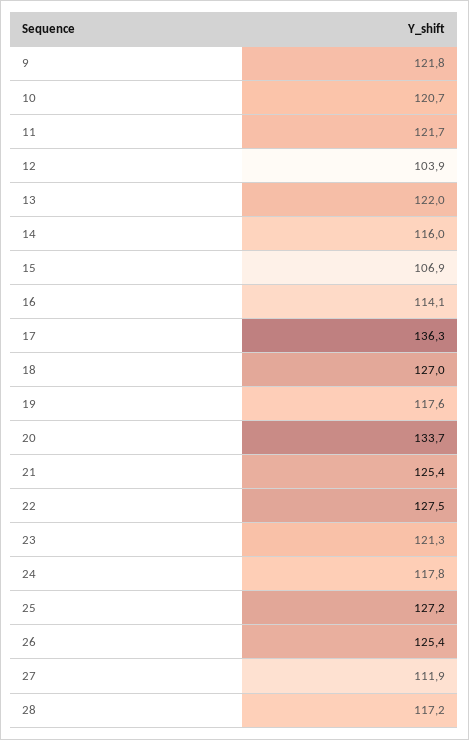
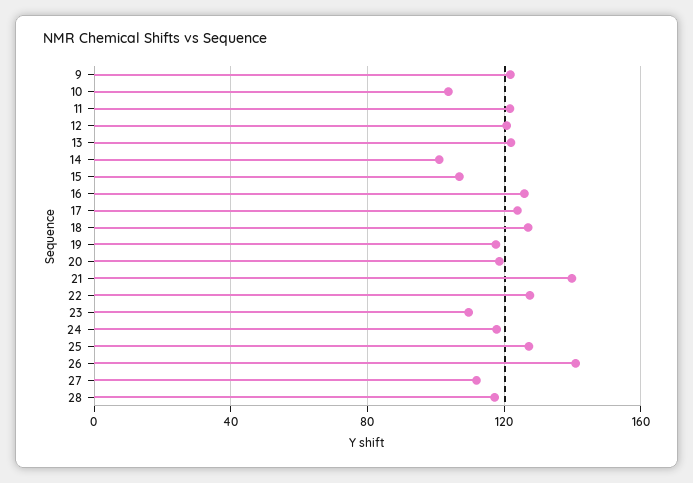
10: 120.7 -> 105
12: 103.9 -> 120
14: 116 -> 100
16: 114.1 -> 125
17: 136.3 -> 125
20: 133.7 -> 120
21: 125.4 -> 140
23: 121.3 -> 110
26: 125.4 -> 140

